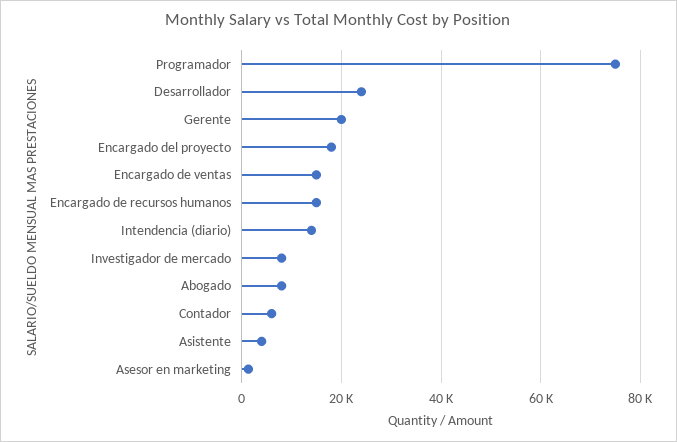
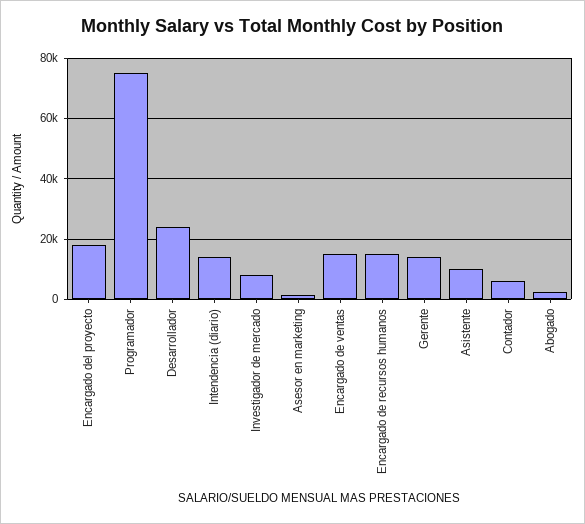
Gerente: 20000 -> 14000
Abogado: 8000 -> 2000
Asistente: 4000 -> 10000

